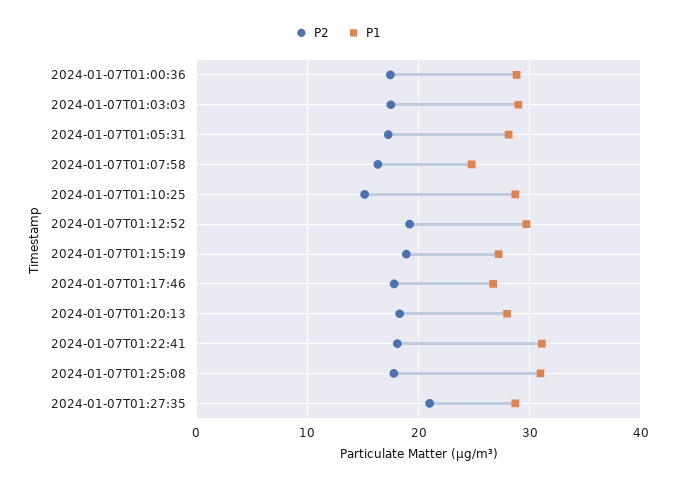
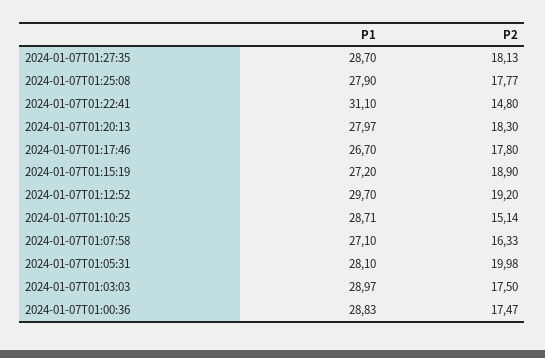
P2, 2024-01-07T01:05:31: 17 -> 19.98
P1, 2024-01-07T01:07:58: 25 -> 27.1
P2, 2024-01-07T01:22:41: 18 -> 14.8
P1, 2024-01-07T01:25:08: 31 -> 27.9
P2, 2024-01-07T01:27:35: 21 -> 18.13

